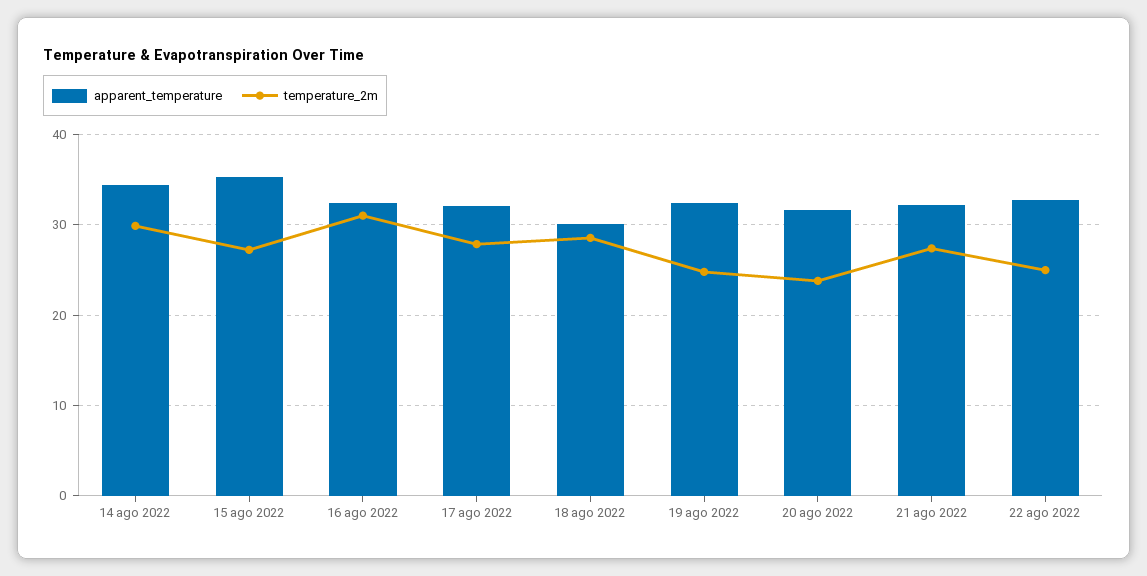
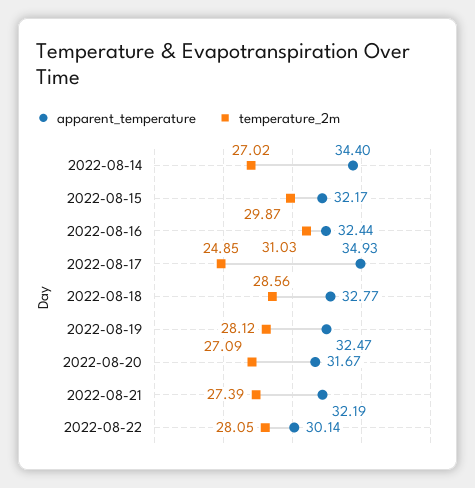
temperature_2m, 14 ago 2022: 30 -> 27.02
apparent_temperature, 15 ago 2022: 35 -> 32.17
temperature_2m, 15 ago 2022: 27 -> 29.87
apparent_temperature, 17 ago 2022: 32 -> 34.93
temperature_2m, 17 ago 2022: 28 -> 24.85
apparent_temperature, 18 ago 2022: 30 -> 32.77
temperature_2m, 19 ago 2022: 25 -> 28.12
temperature_2m, 20 ago 2022: 24 -> 27.09
apparent_temperature, 22 ago 2022: 33 -> 30.14
temperature_2m, 22 ago 2022: 25 -> 28.05

